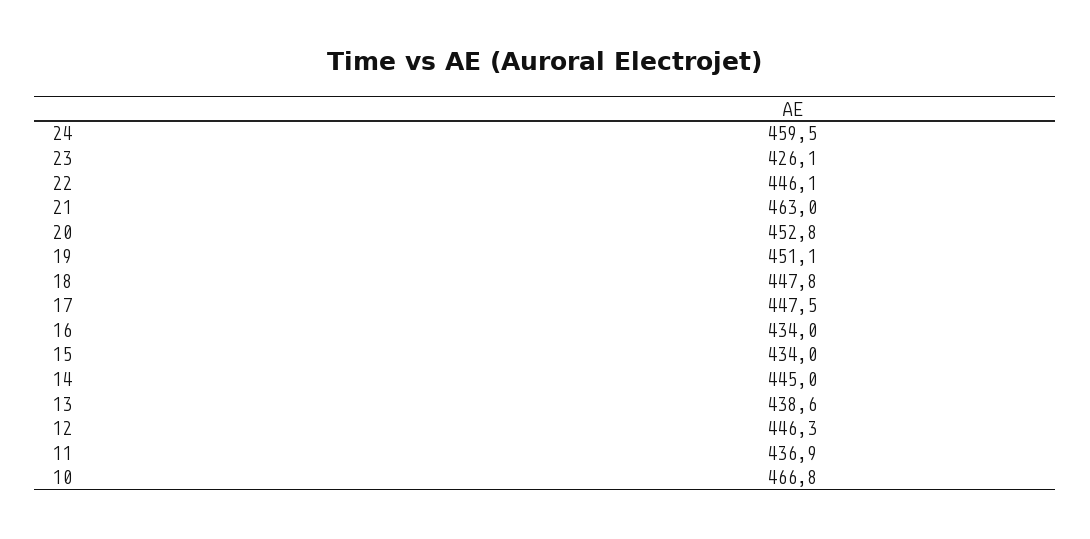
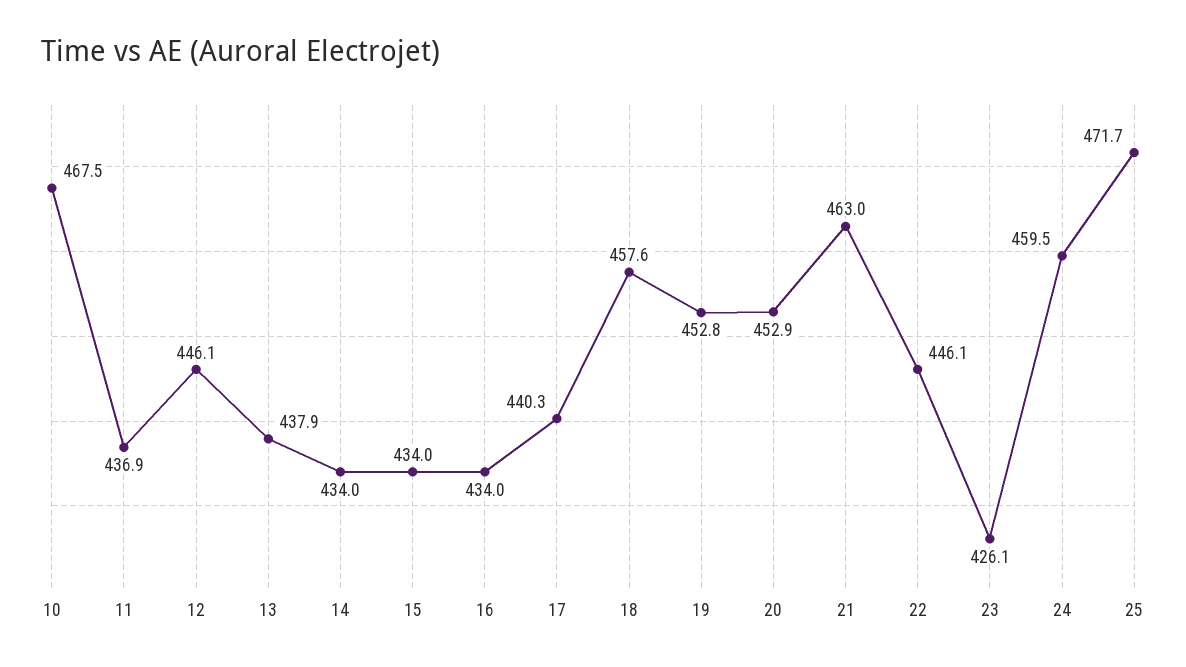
20: 452.8 -> 452.9
19: 451.1 -> 452.8
18: 447.8 -> 457.6
17: 447.5 -> 440.3
14: 445 -> 434
13: 438.6 -> 437.9
12: 446.3 -> 446.1
10: 466.8 -> 467.5
25: none -> 471.7

